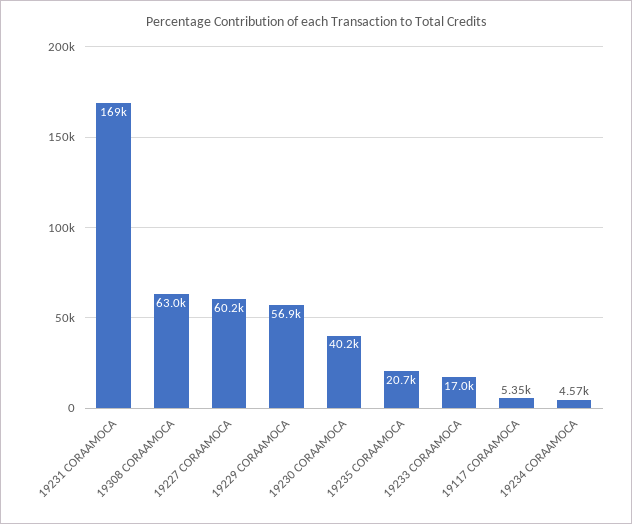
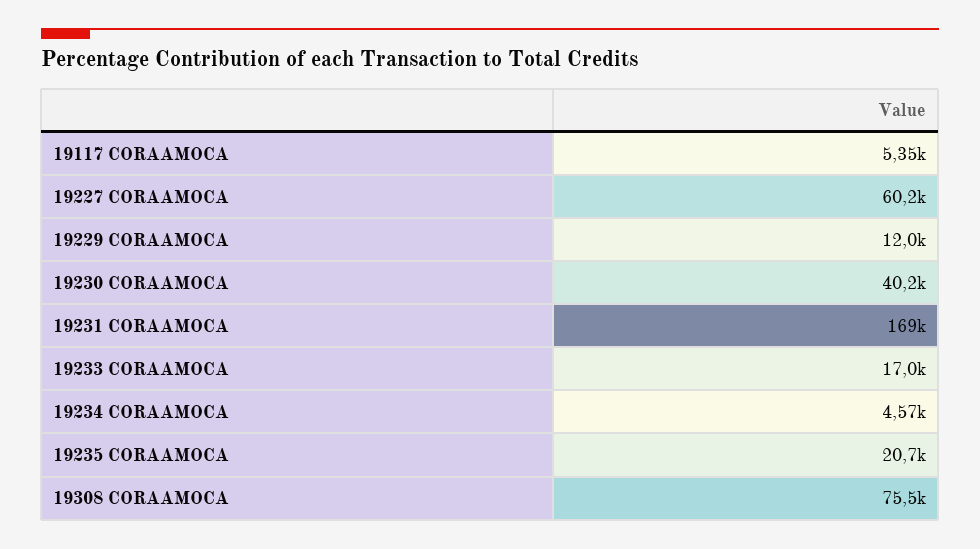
19308 CORAAMOCA: 63000 -> 75500
19229 CORAAMOCA: 56900 -> 12000

